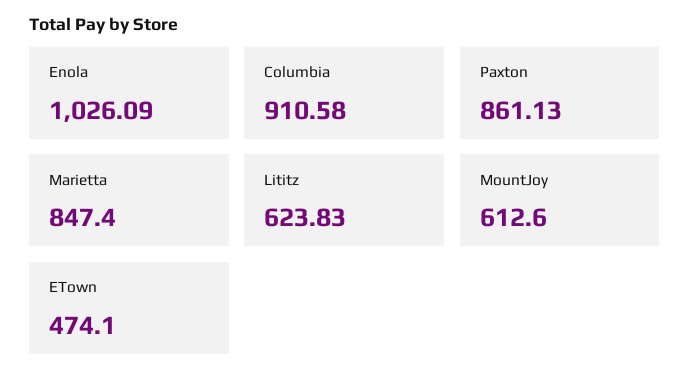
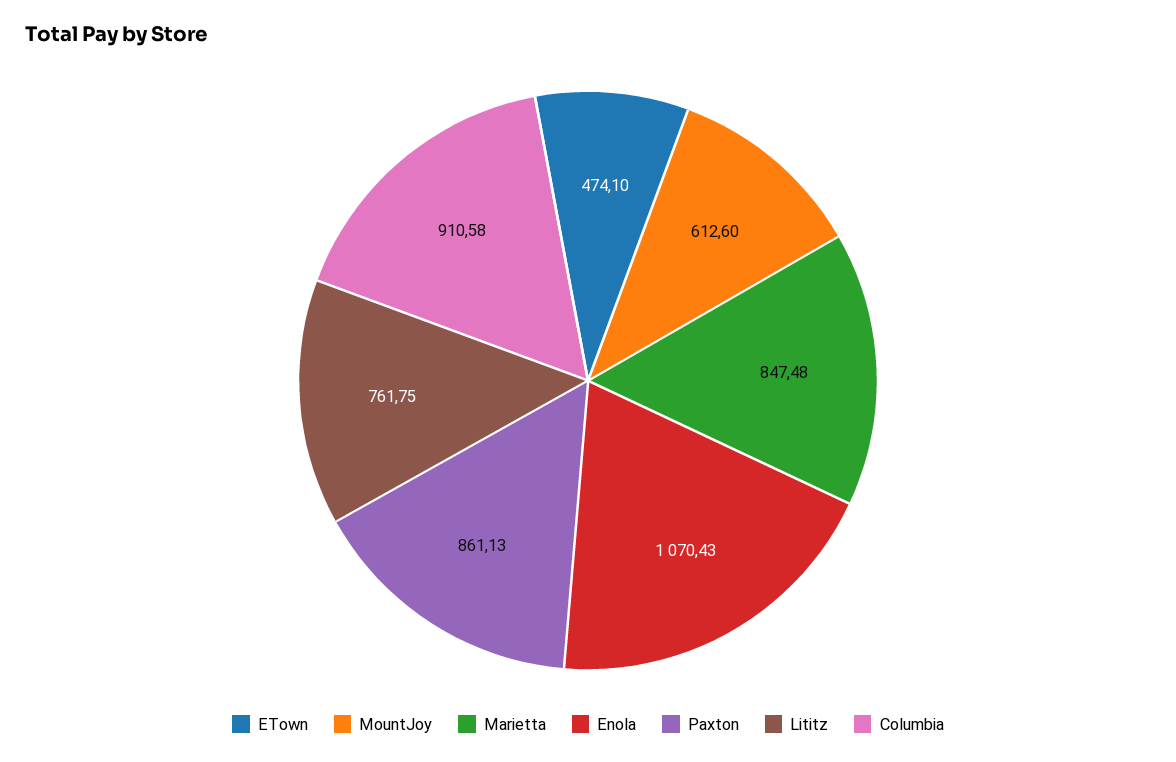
Enola: 1026.09 -> 1070.43
Marietta: 847.4 -> 847.48
Lititz: 623.83 -> 761.75

